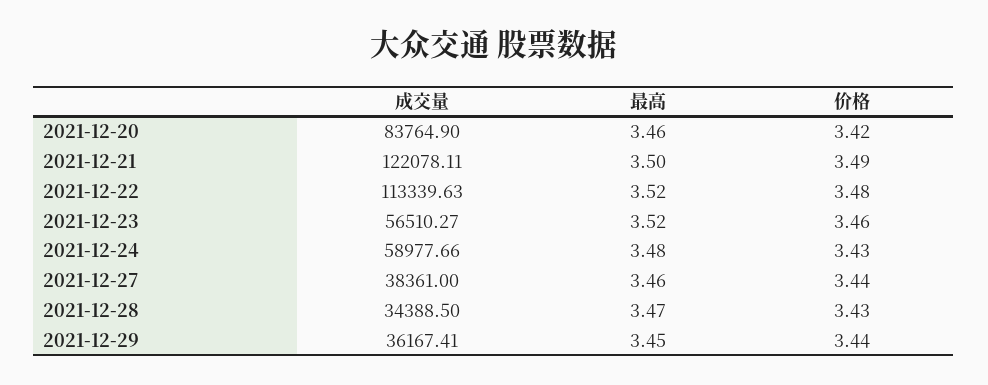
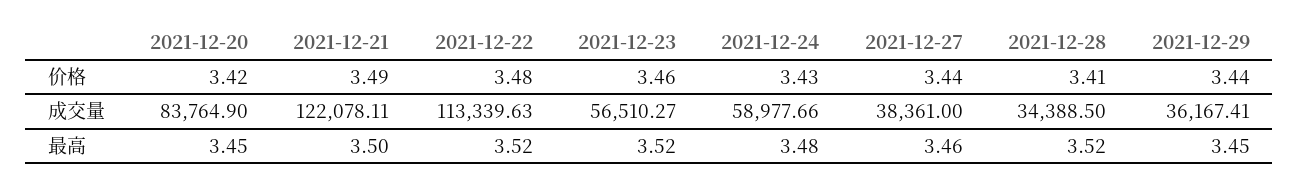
最高, 2021-12-20: 3.46 -> 3.45
最高, 2021-12-28: 3.47 -> 3.52
价格, 2021-12-28: 3.43 -> 3.41

